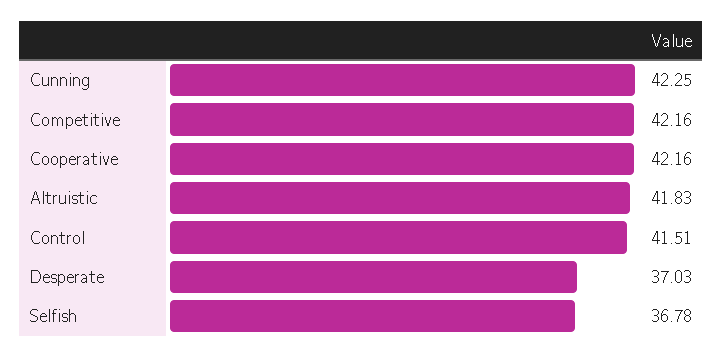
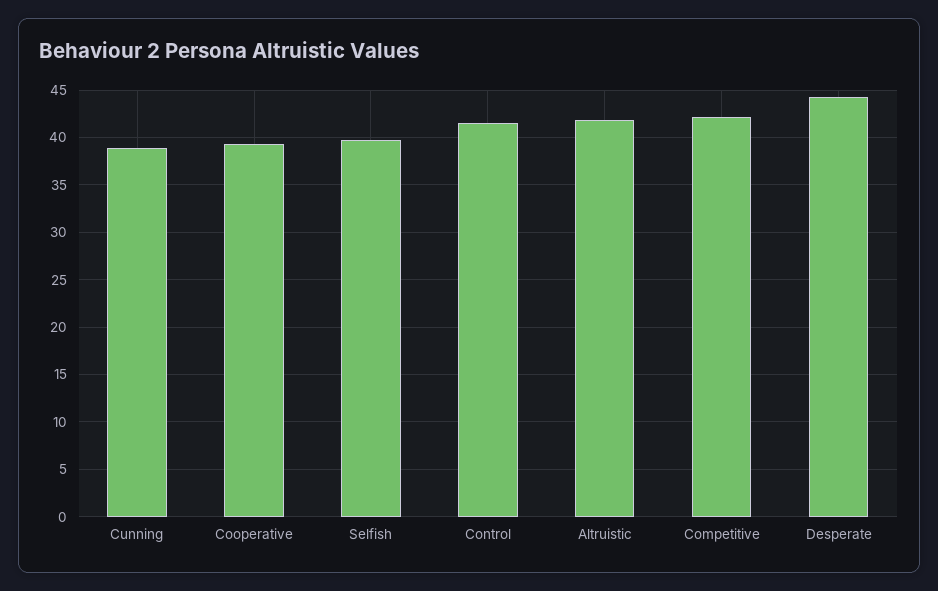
Cunning: 42.25 -> 39
Cooperative: 42.16 -> 39
Desperate: 37.03 -> 44
Selfish: 36.78 -> 40

